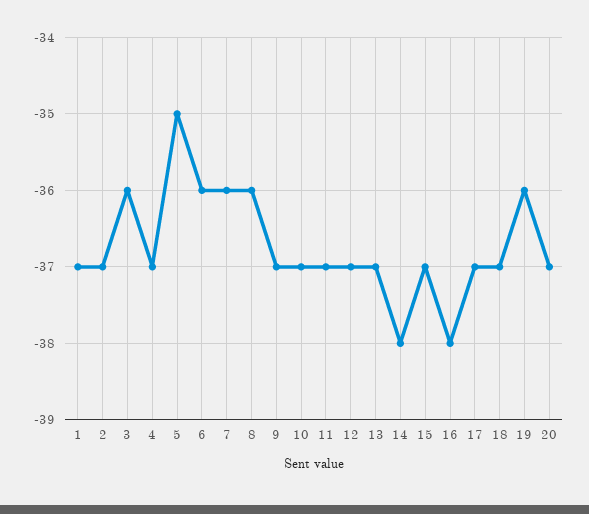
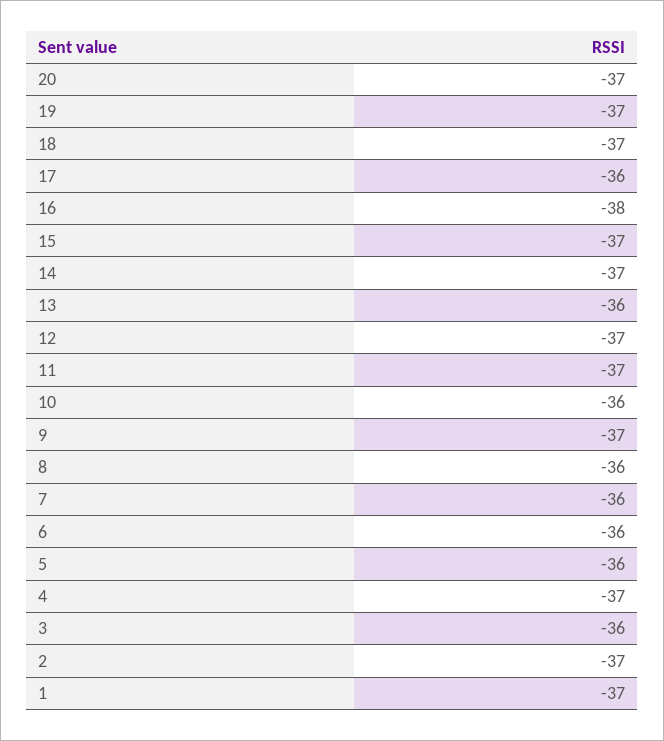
5: -35 -> -36
10: -37 -> -36
13: -37 -> -36
14: -38 -> -37
17: -37 -> -36
19: -36 -> -37

